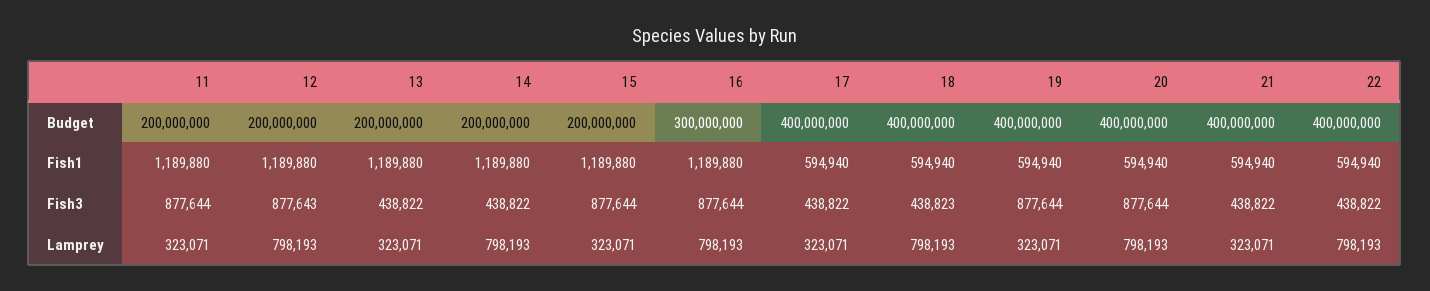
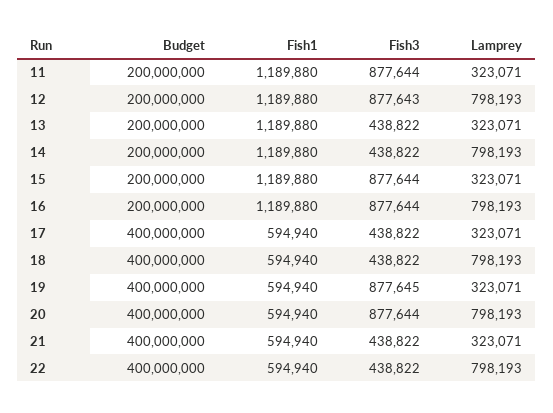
16, Budget: 300000000 -> 200000000
18, Fish3: 438823 -> 438822
19, Fish3: 877644 -> 877645

